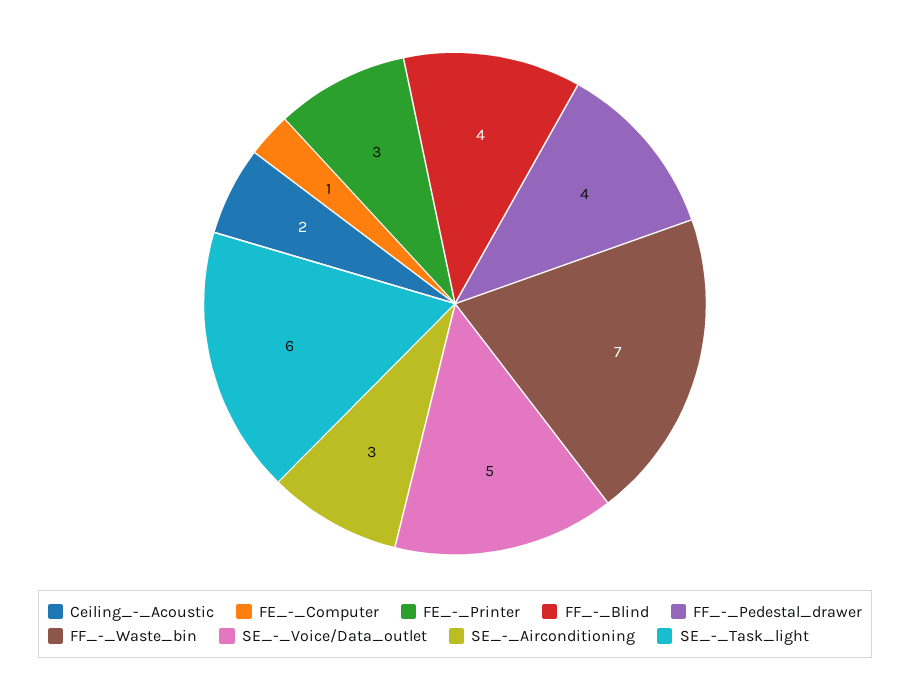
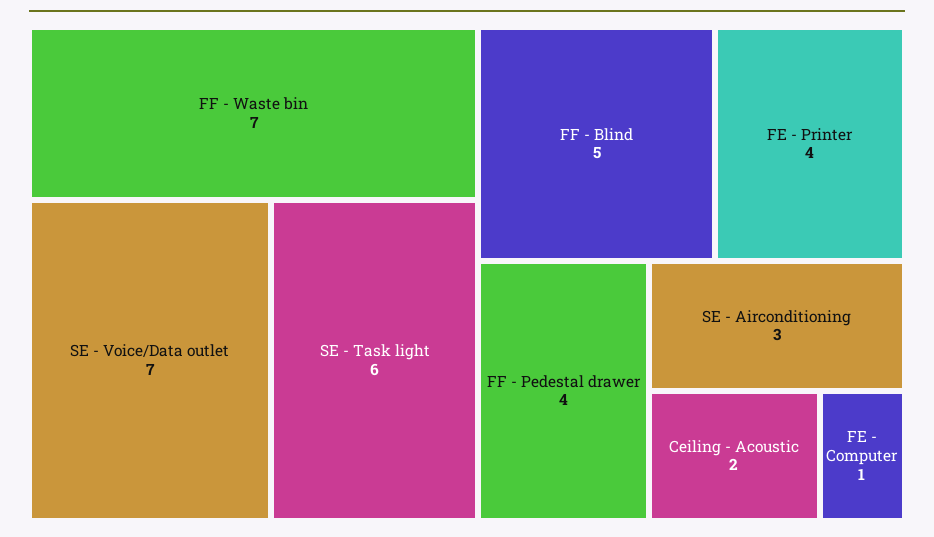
FE_-_Printer: 3 -> 4
FF_-_Blind: 4 -> 5
SE_-_Voice/Data_outlet: 5 -> 7

